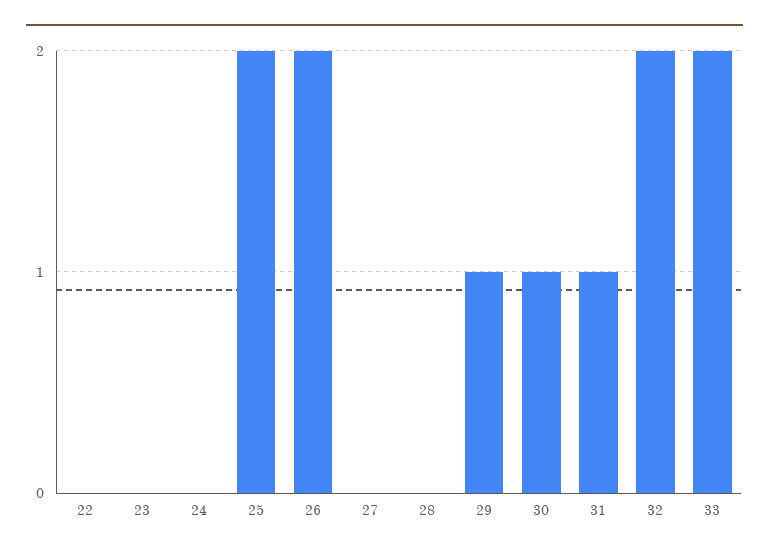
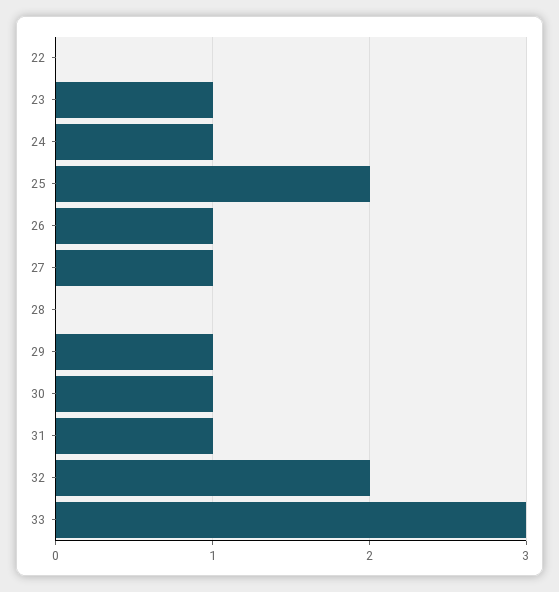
23: 0 -> 1
24: 0 -> 1
26: 2 -> 1
27: 0 -> 1
33: 2 -> 3

